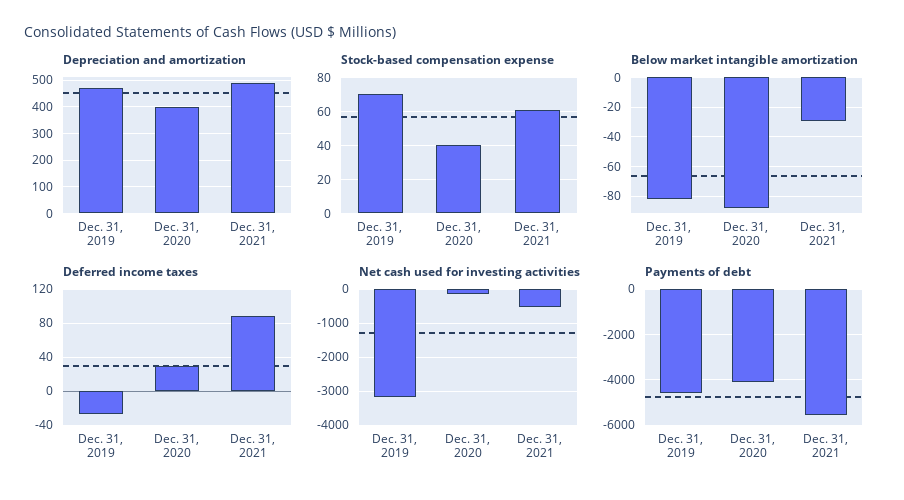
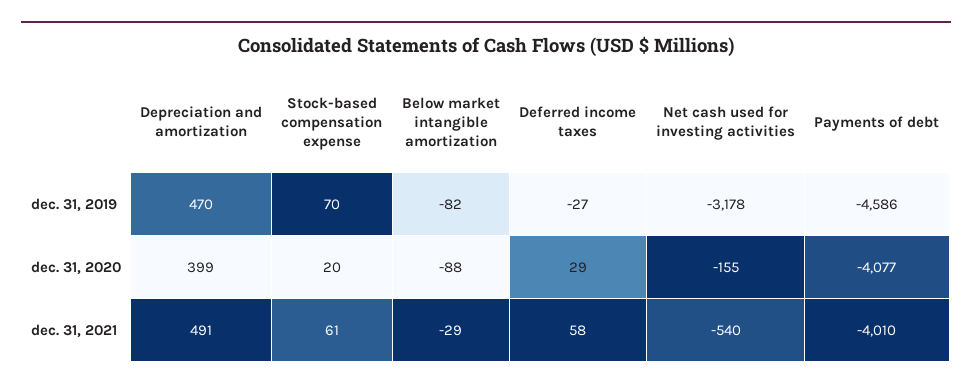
Stock-based compensation expense, Dec. 31, 2020: 40 -> 20
Deferred income taxes, Dec. 31, 2021: 90 -> 58
Payments of debt, Dec. 31, 2021: -5500 -> -4010

